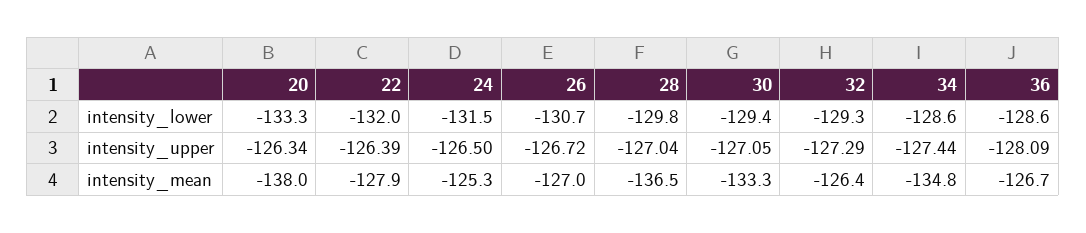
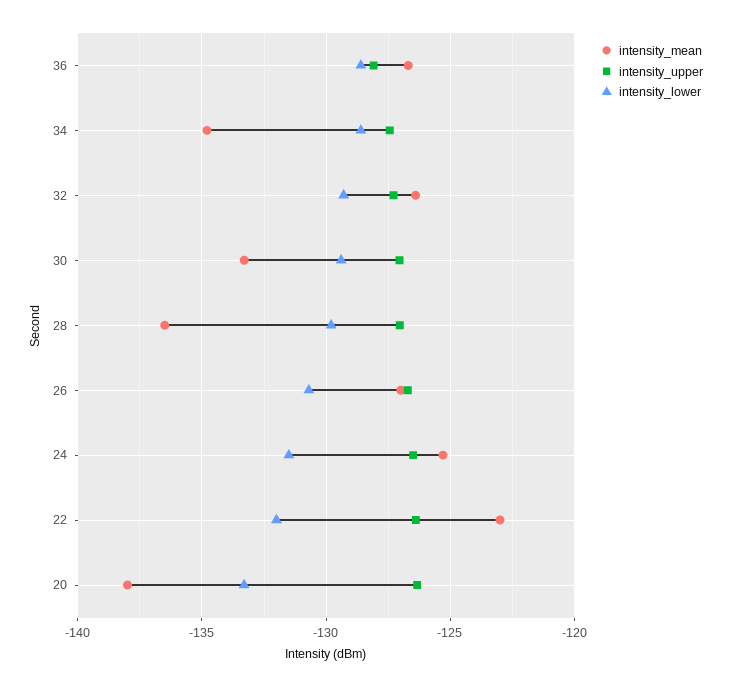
intensity_mean, 22: -127.9 -> -123

